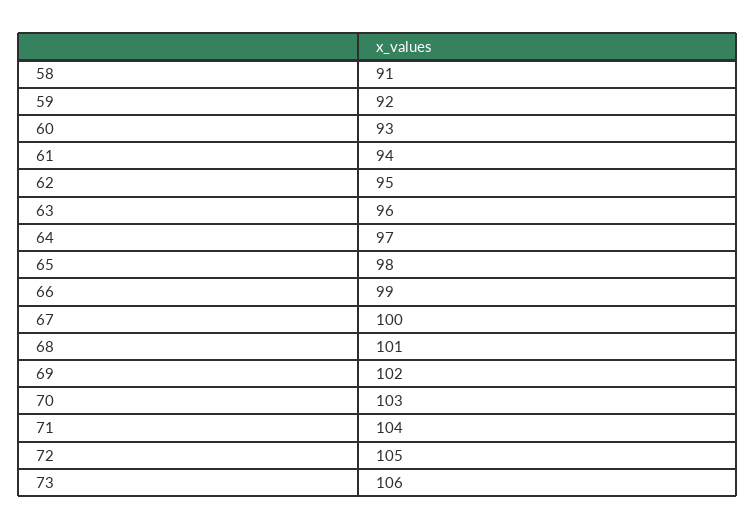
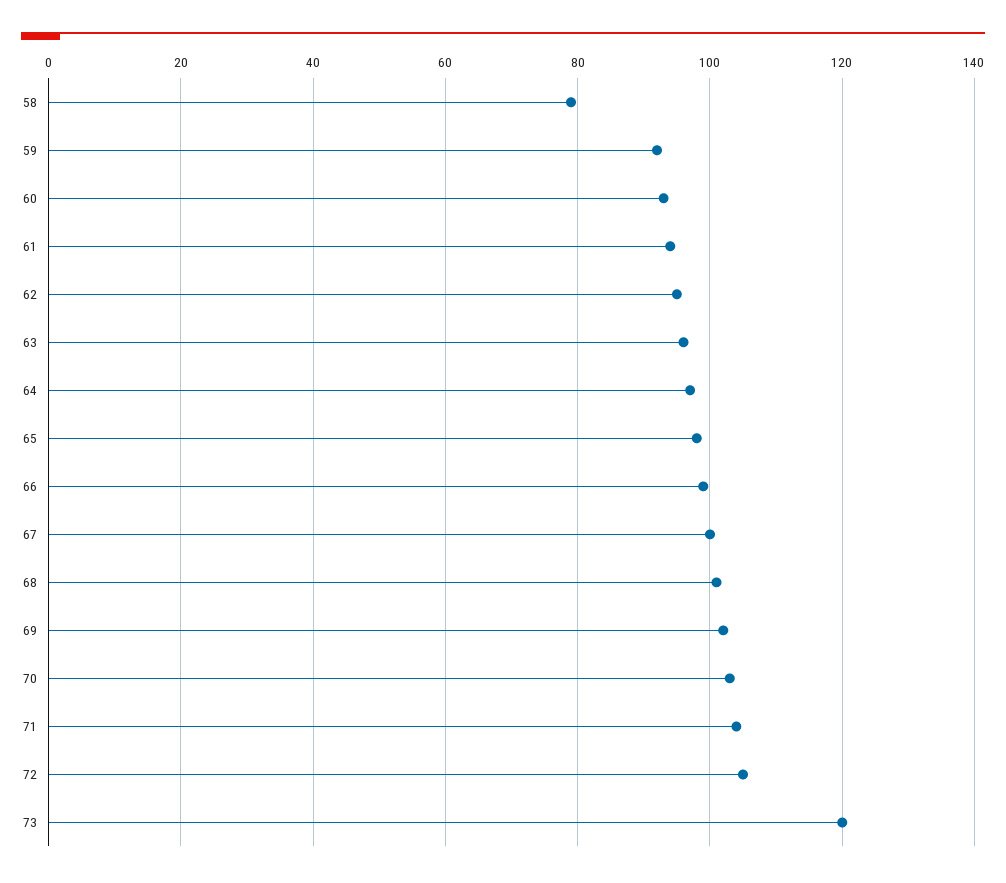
58: 91 -> 80
73: 106 -> 120

